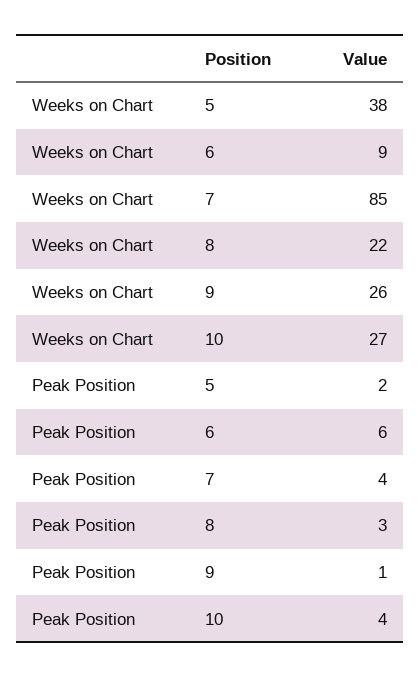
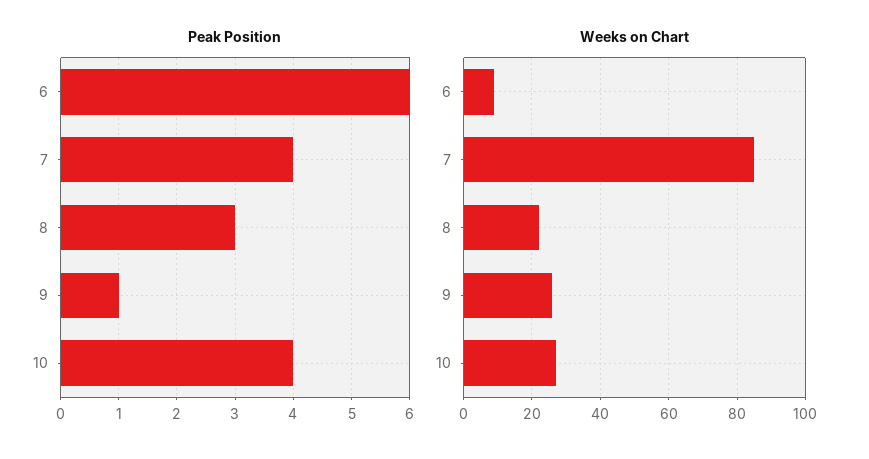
Weeks on Chart, 5: 38 -> none
Peak Position, 5: 2 -> none

